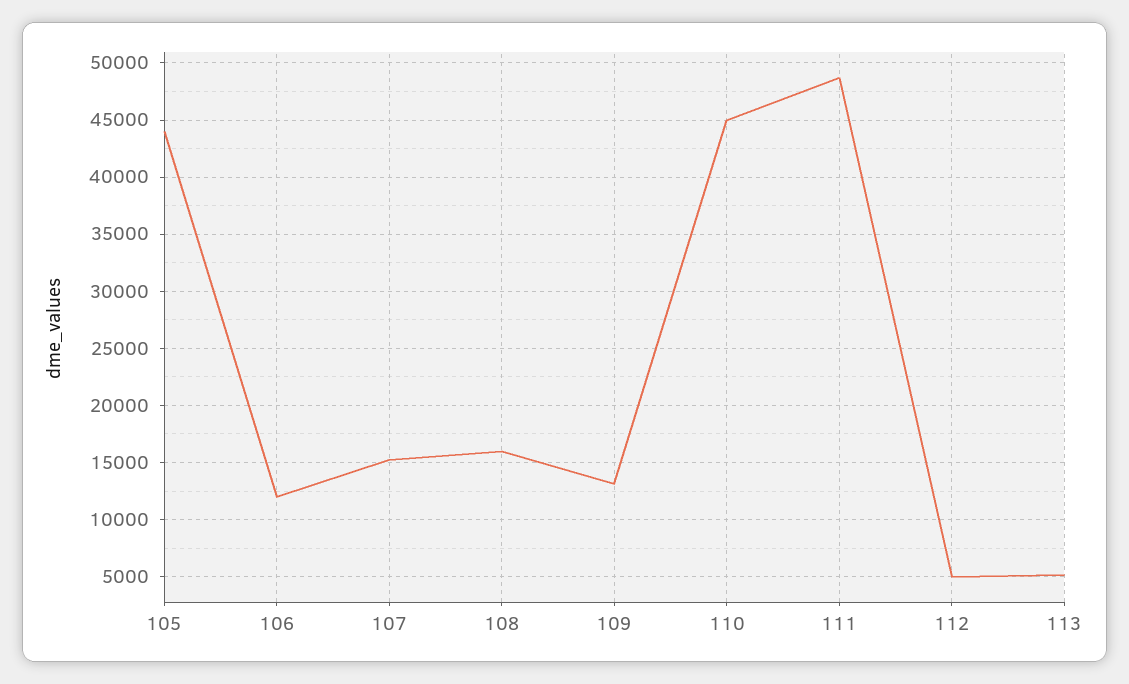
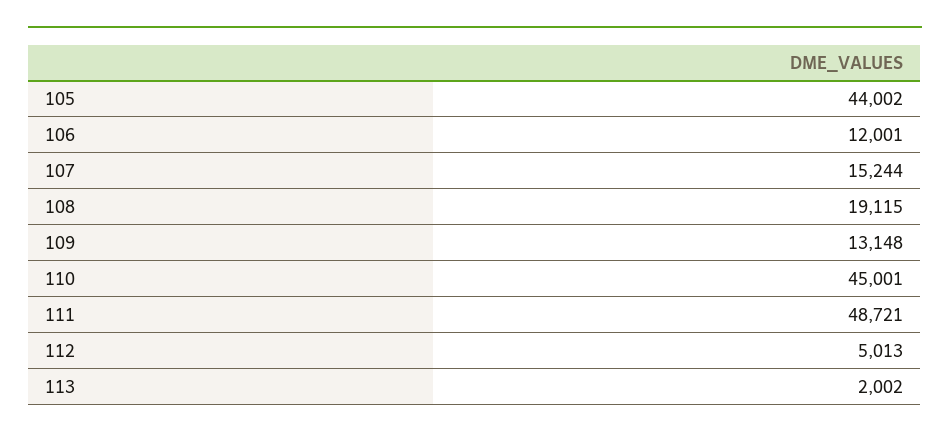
108: 16000 -> 19115
113: 5000 -> 2002

